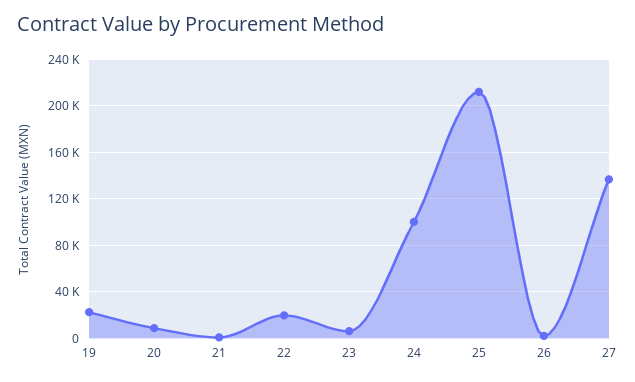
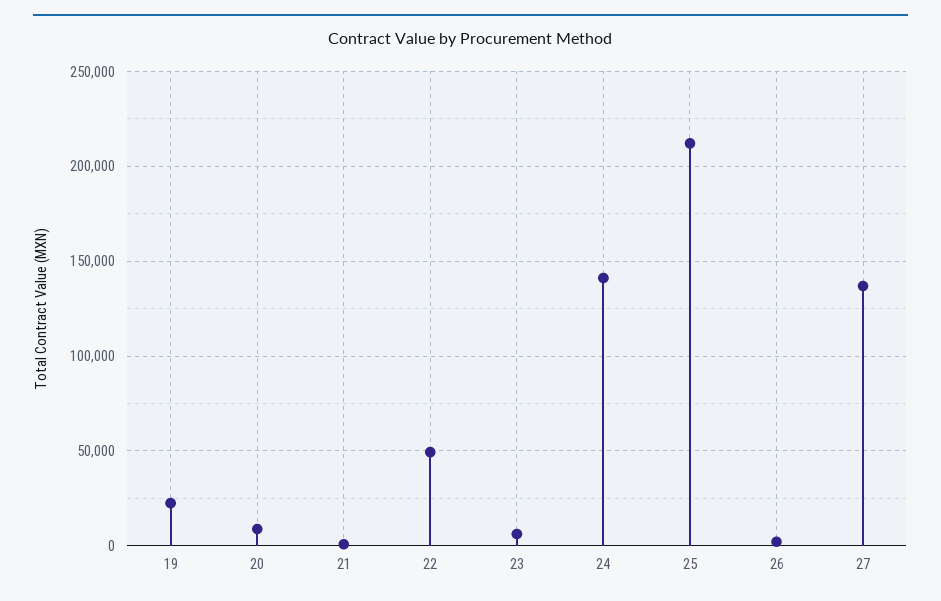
22: 20000 -> 50000
24: 100000 -> 140000

